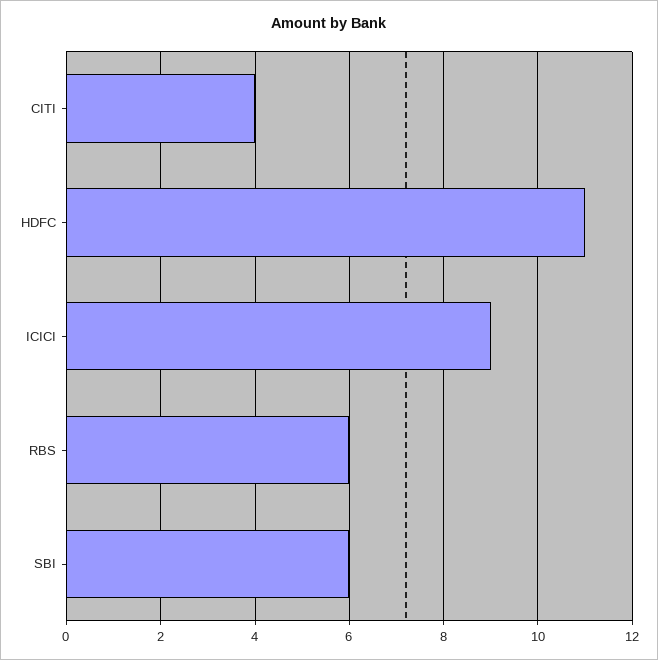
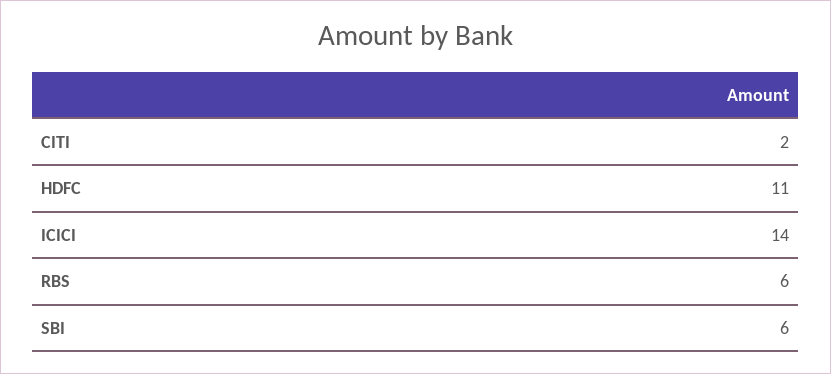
CITI: 4 -> 2
ICICI: 9 -> 14

